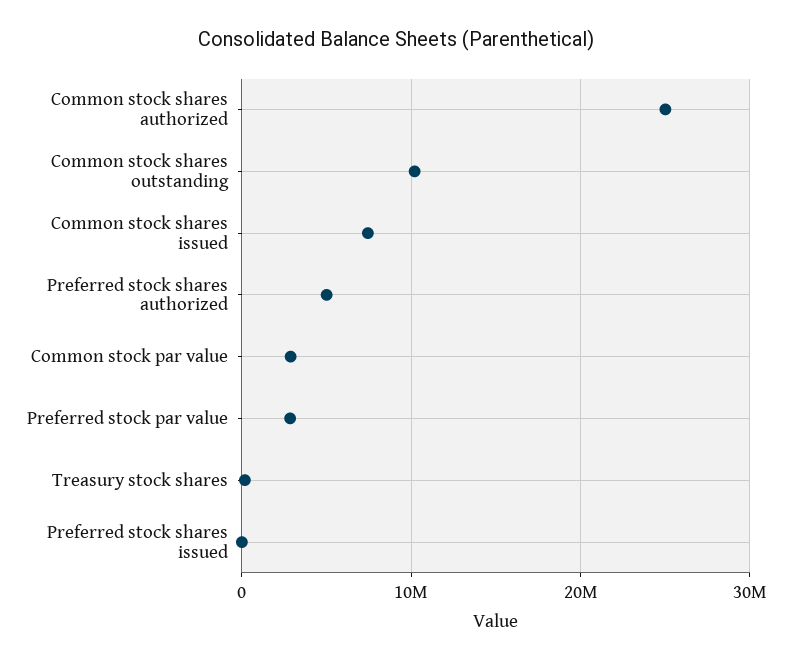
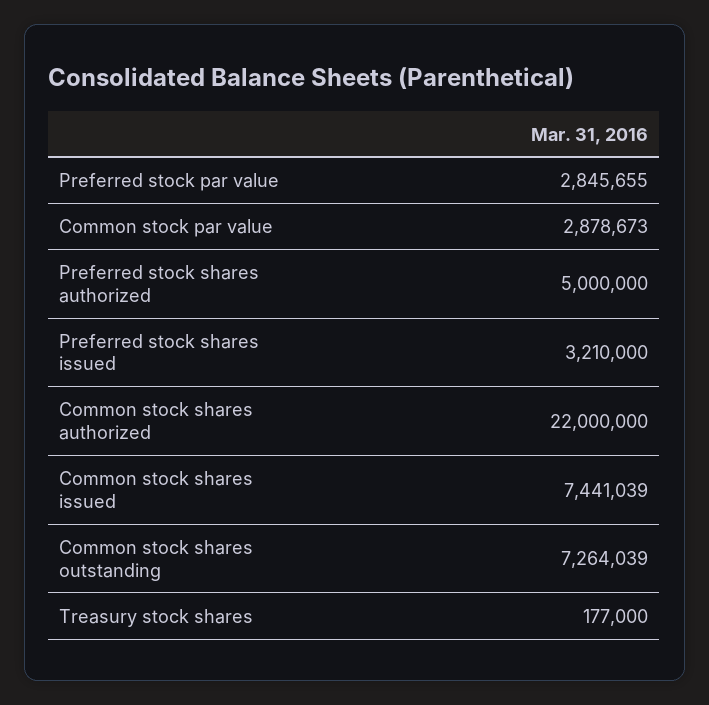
Common stock shares authorized: 25000000 -> 22000000
Common stock shares outstanding: 10000000 -> 7264039
Preferred stock shares issued: 0 -> 3210000

